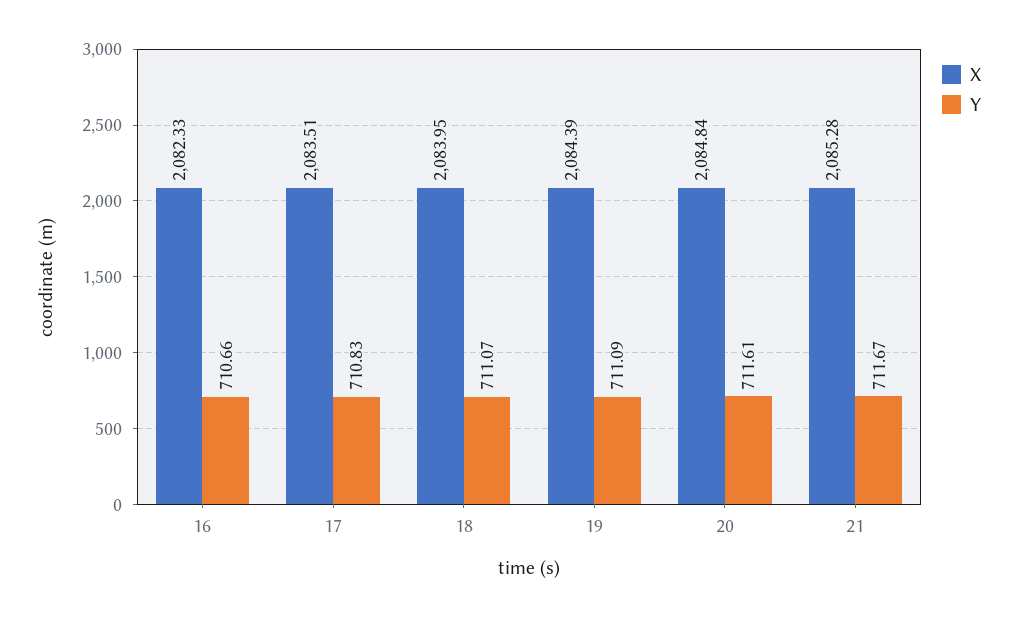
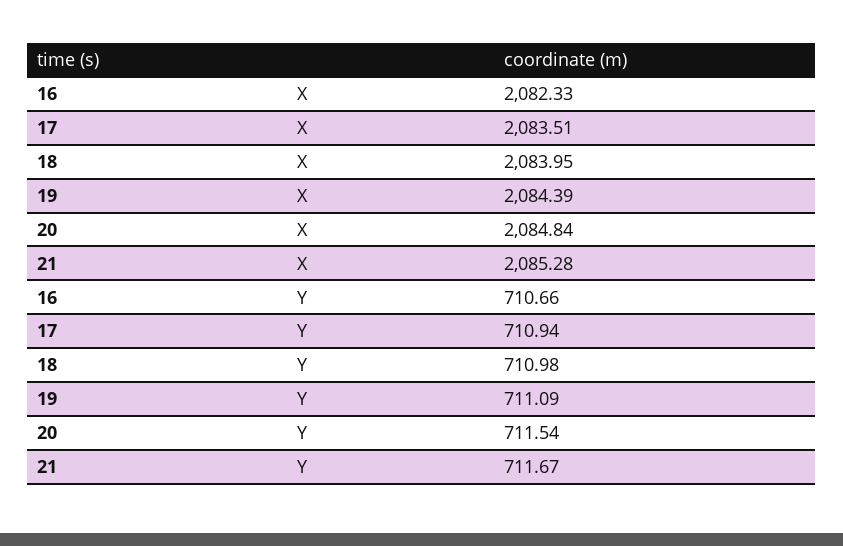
Y, 17: 710.83 -> 710.94
Y, 18: 711.07 -> 710.98
Y, 20: 711.61 -> 711.54

